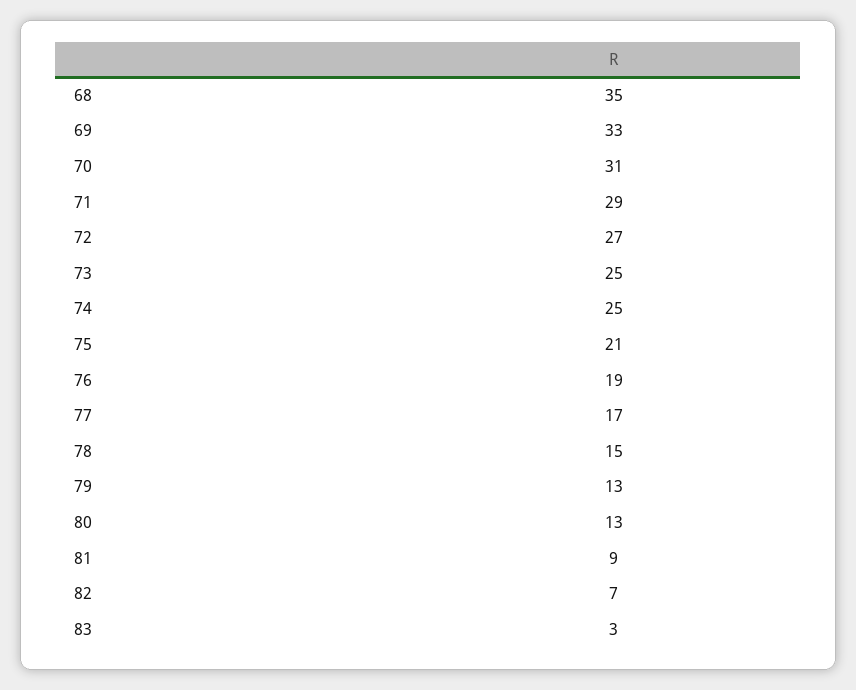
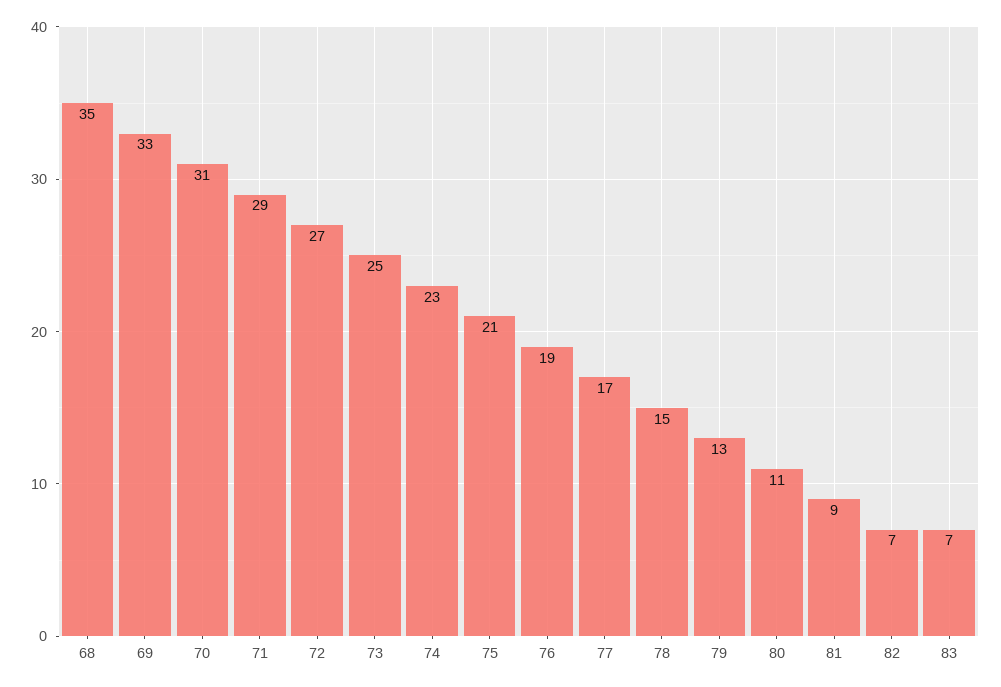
74: 25 -> 23
80: 13 -> 11
83: 3 -> 7

